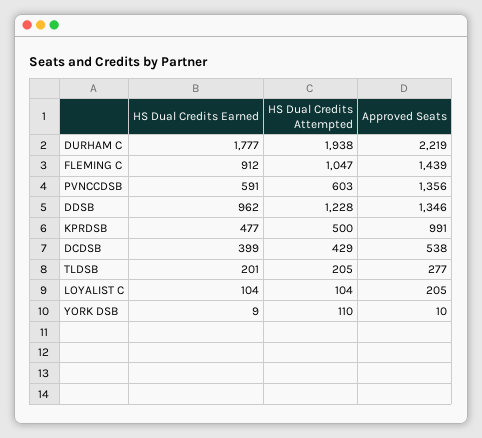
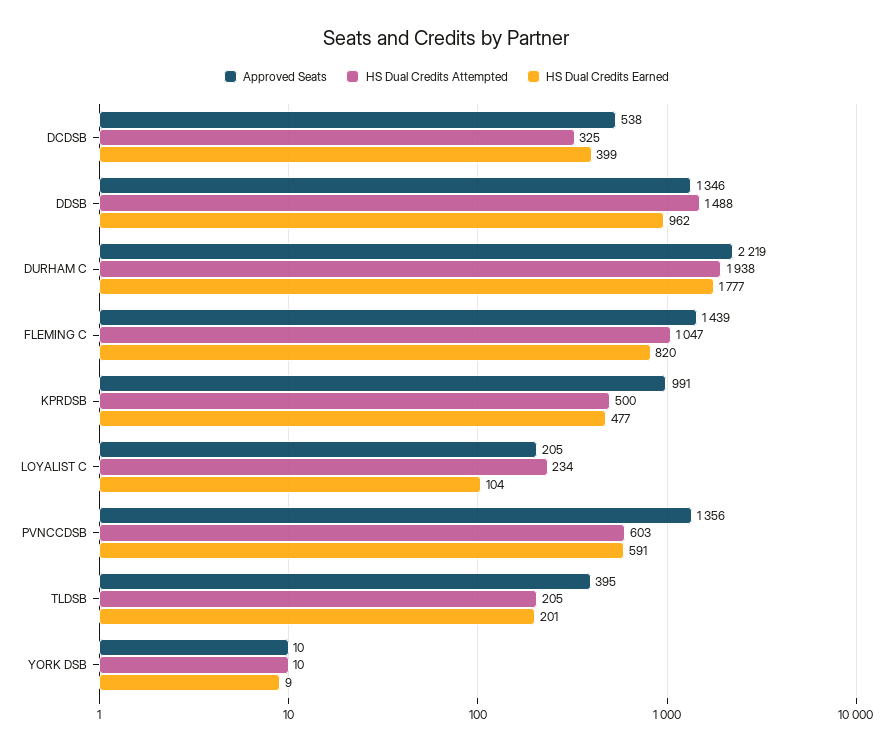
HS Dual Credits Earned, FLEMING C: 912 -> 820
HS Dual Credits Attempted, DDSB: 1228 -> 1488
HS Dual Credits Attempted, DCDSB: 429 -> 325
Approved Seats, TLDSB: 277 -> 395
HS Dual Credits Attempted, LOYALIST C: 104 -> 234
HS Dual Credits Attempted, YORK DSB: 110 -> 10

